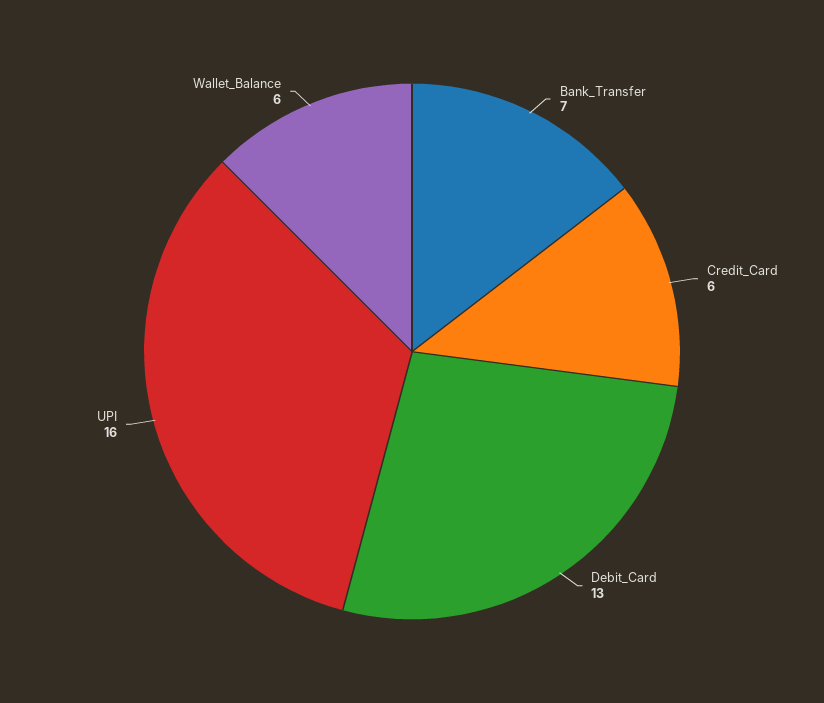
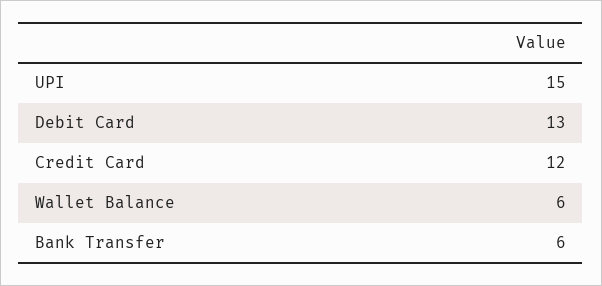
Bank_Transfer: 7 -> 6
Credit_Card: 6 -> 12
UPI: 16 -> 15

